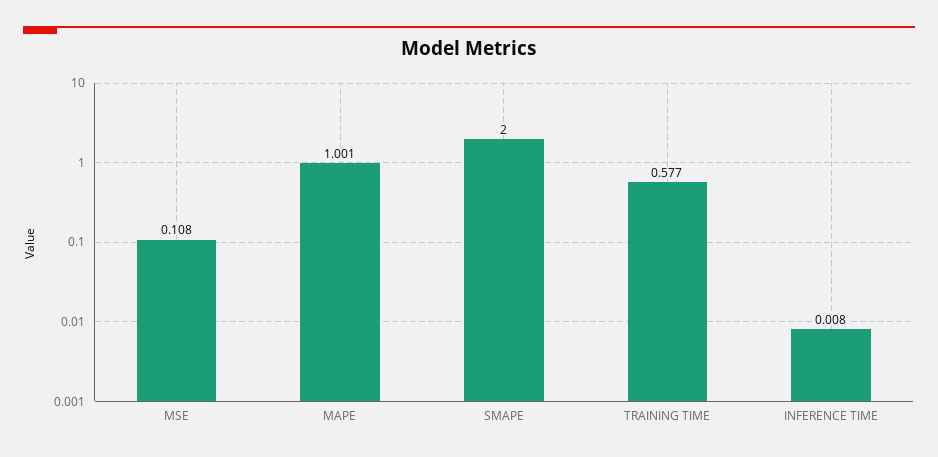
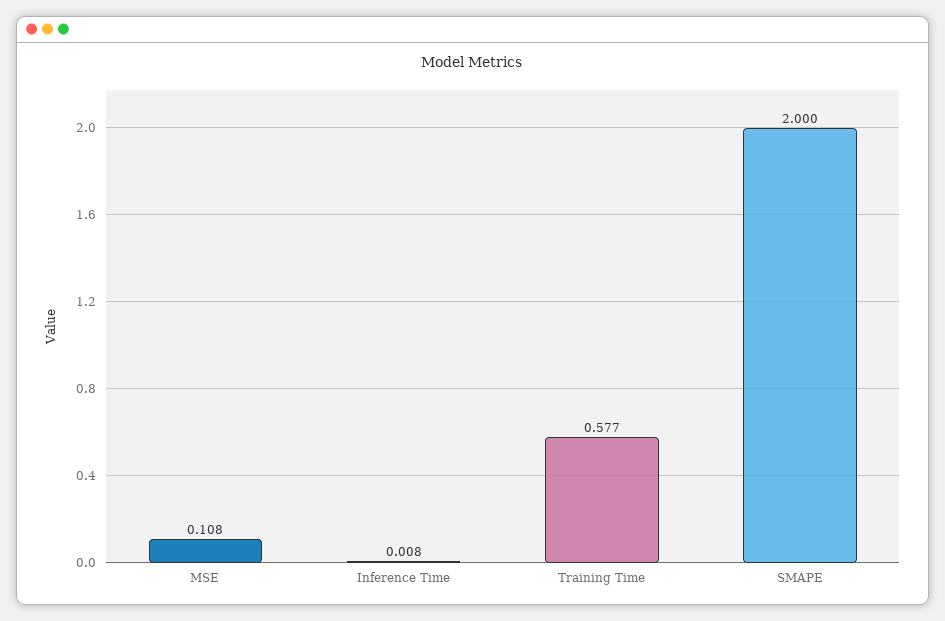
MAPE: 1.001 -> none

